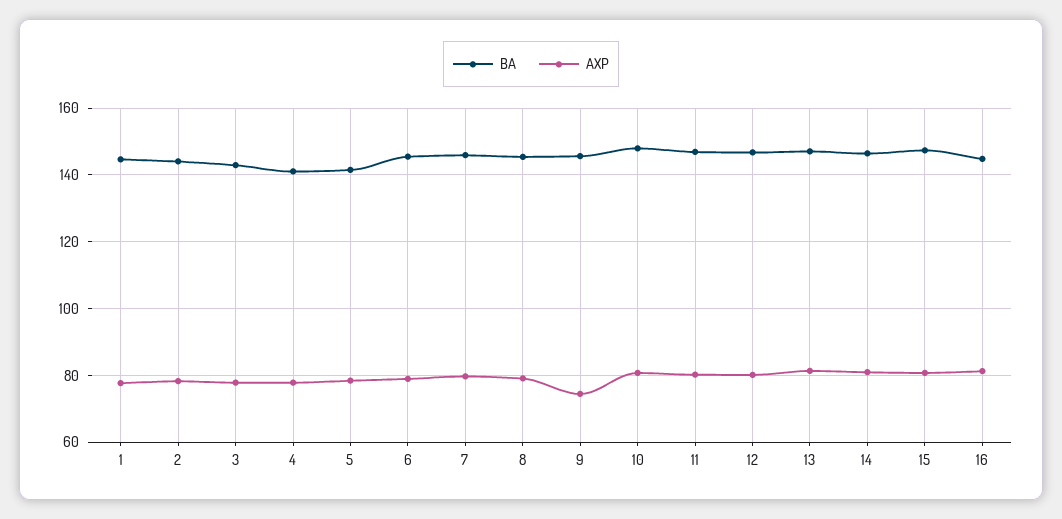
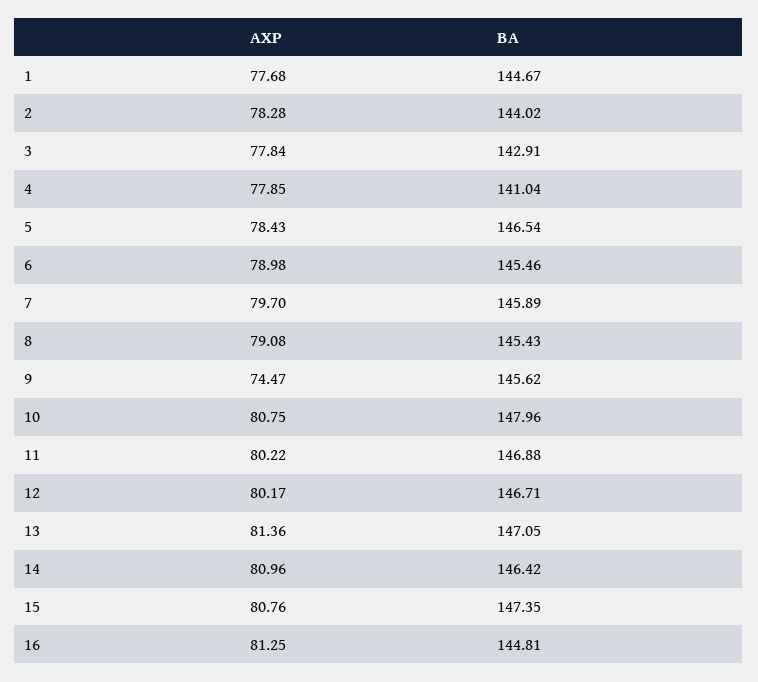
BA, 5: 142 -> 146.54

